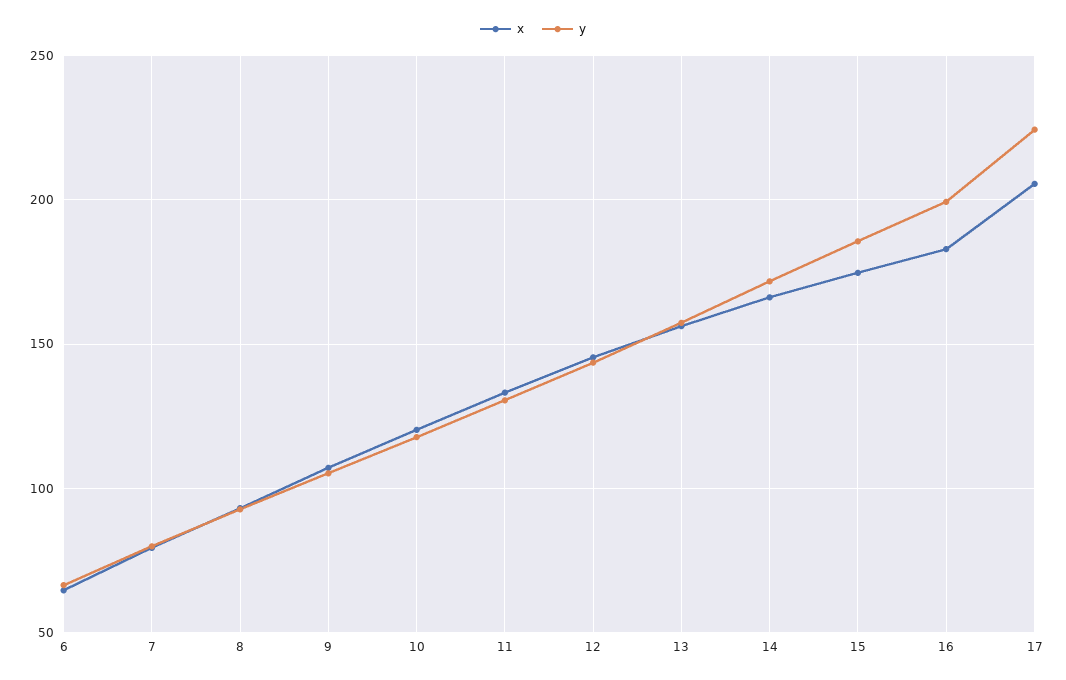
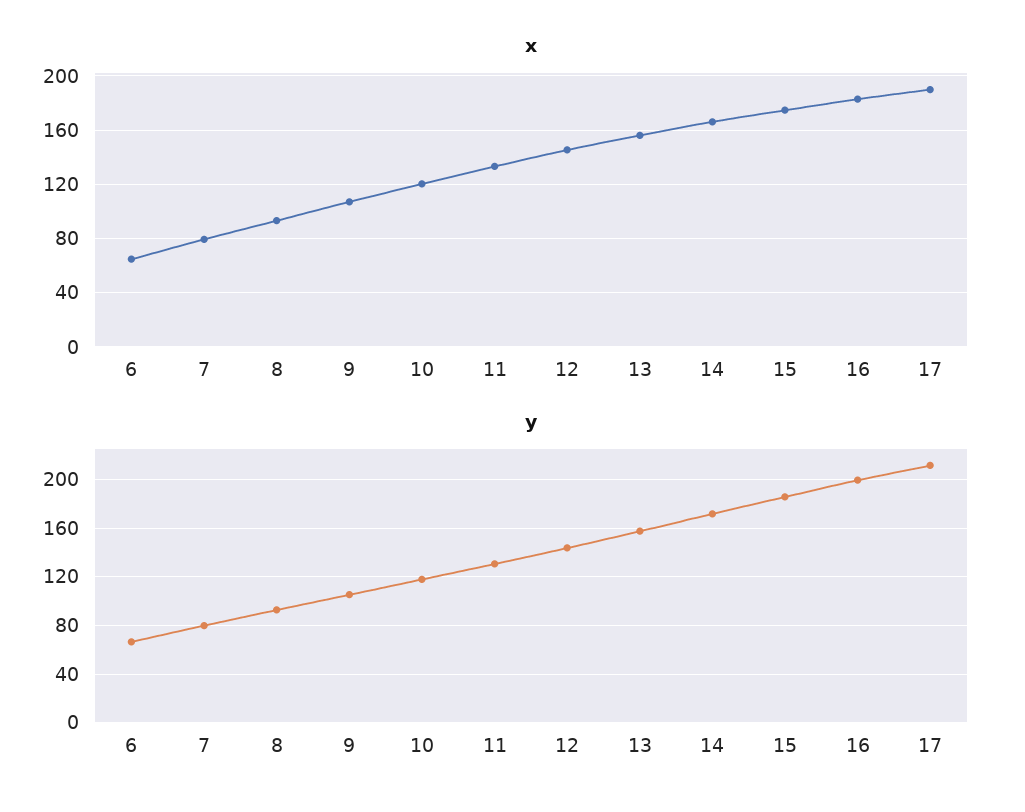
x, 17: 205 -> 190
y, 17: 225 -> 210

